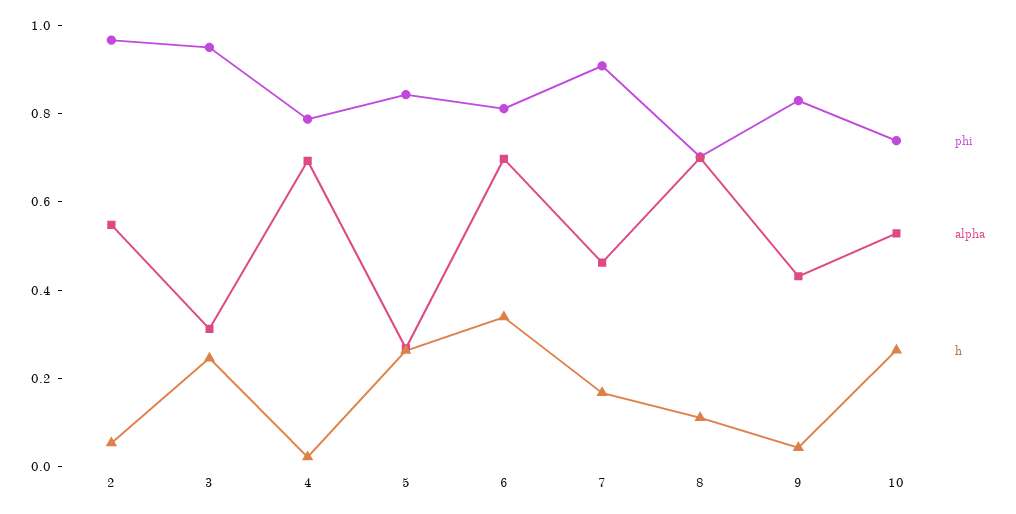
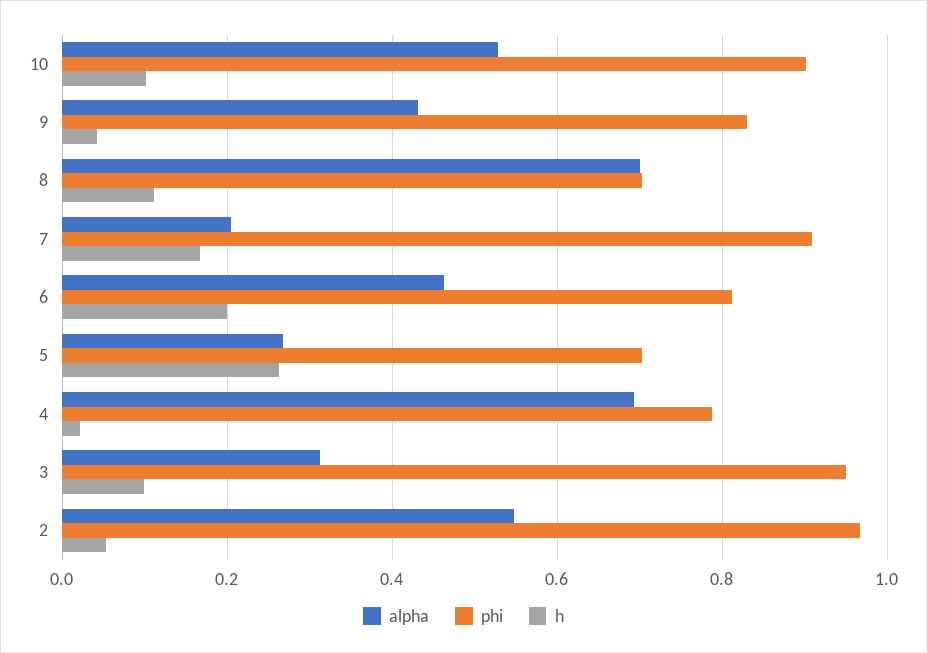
h, 3: 0.25 -> 0.1
phi, 5: 0.85 -> 0.7
alpha, 6: 0.7 -> 0.46
h, 6: 0.35 -> 0.2
alpha, 7: 0.45 -> 0.2
phi, 10: 0.75 -> 0.9
h, 10: 0.25 -> 0.1

